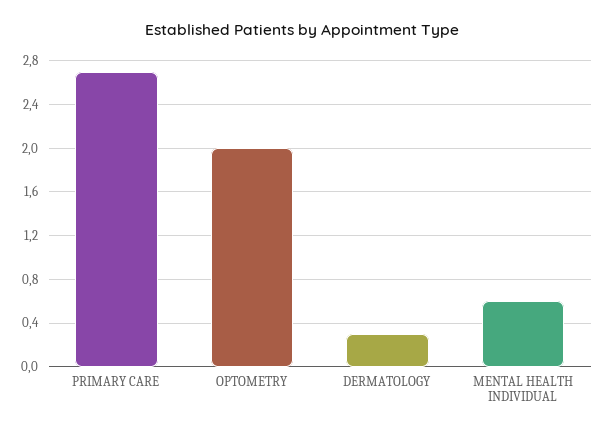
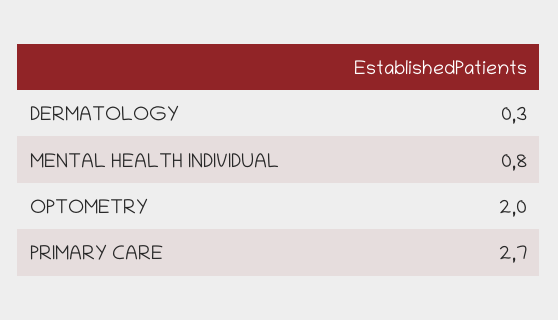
MENTAL HEALTH INDIVIDUAL: 0.6 -> 0.8

